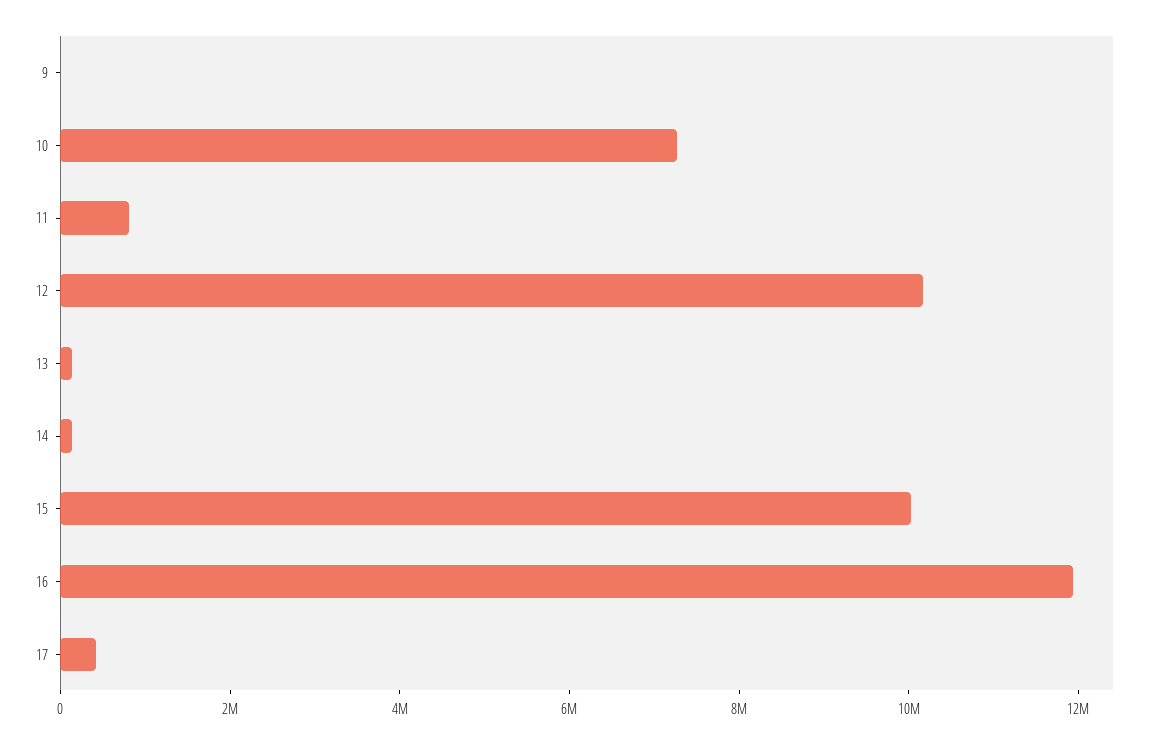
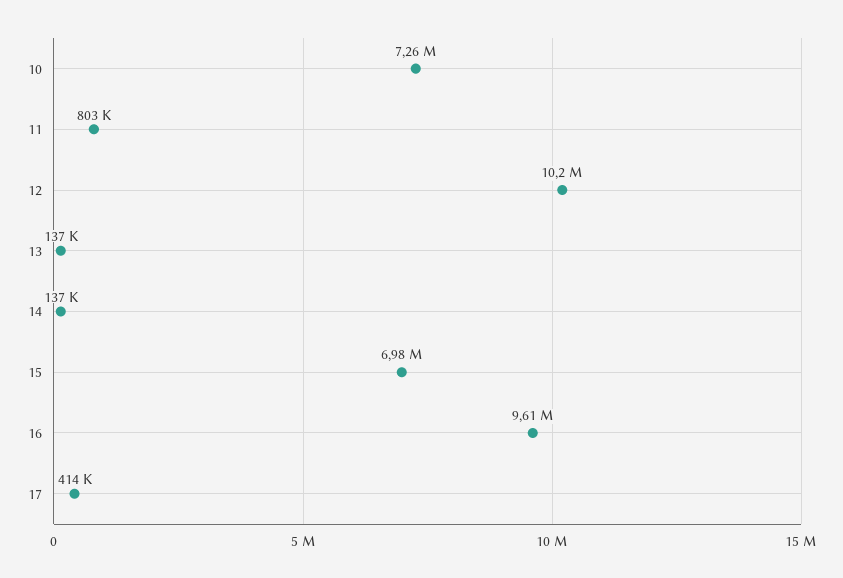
9: 0 -> none
15: 10000000 -> 6980000
16: 12000000 -> 9610000

